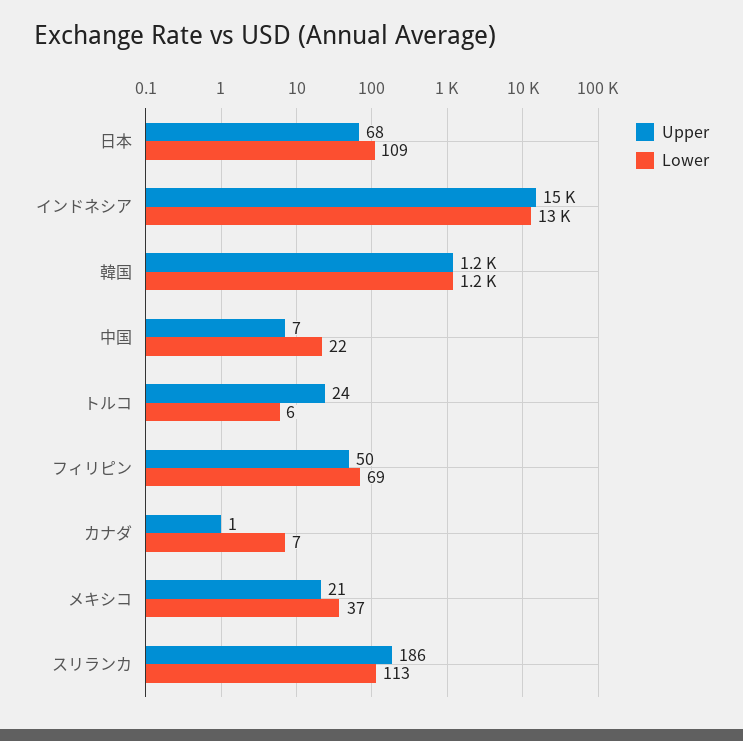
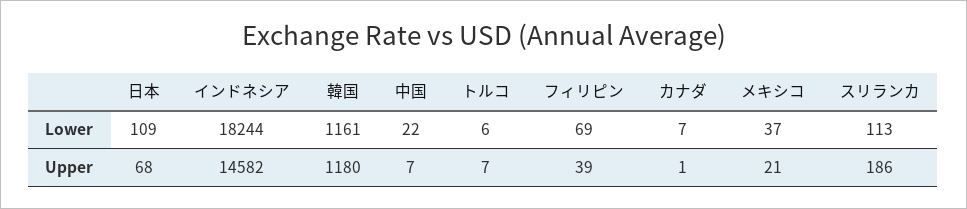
Lower, インドネシア: 13000 -> 18244
Upper, トルコ: 24 -> 7
Upper, フィリピン: 50 -> 39

